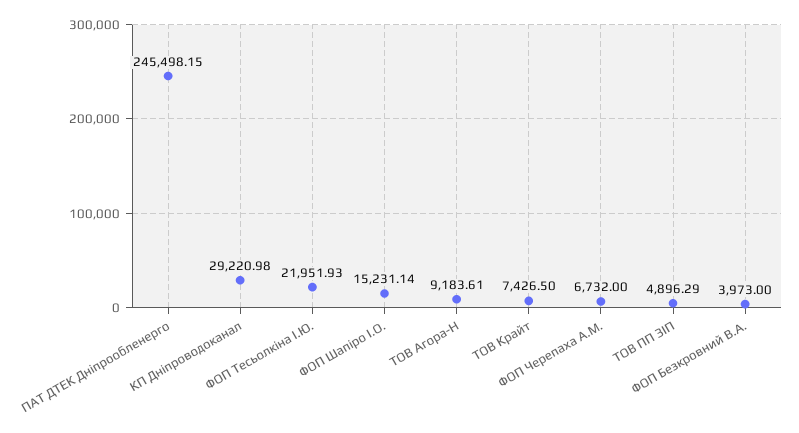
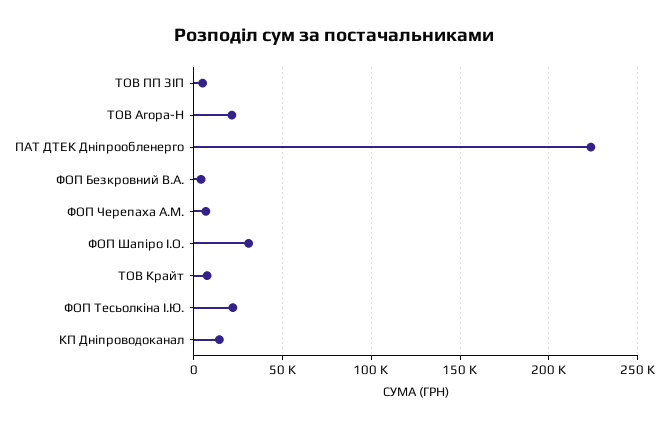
ПАТ ДТЕК Дніпрообленерго: 245498.15 -> 225000
КП Дніпроводоканал: 29220.98 -> 15000
ФОП Шапіро І.О.: 15231.14 -> 30000
ТОВ Агора-Н: 9183.61 -> 20000

